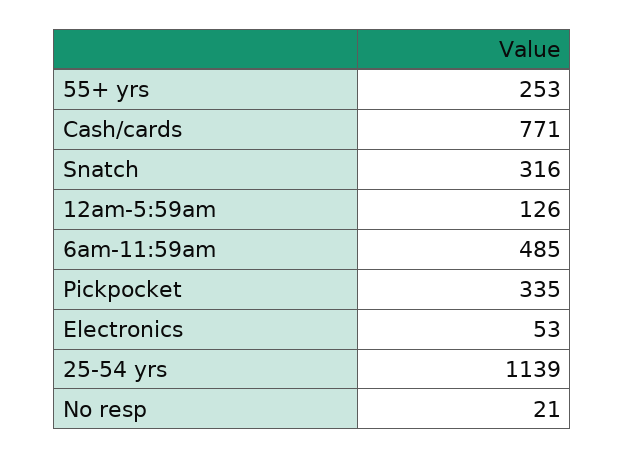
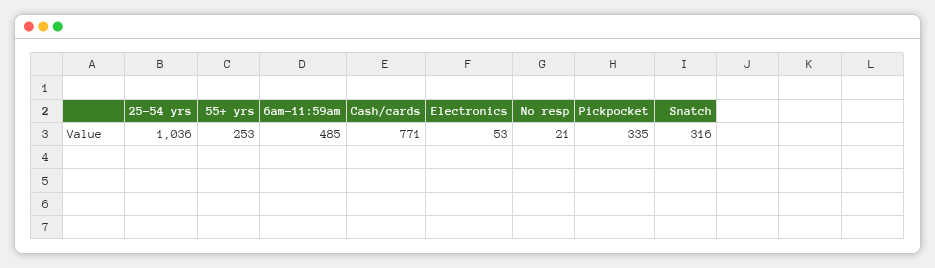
12am-5:59am: 126 -> none
25-54 yrs: 1139 -> 1036

